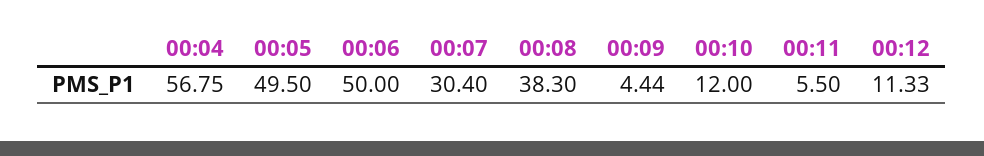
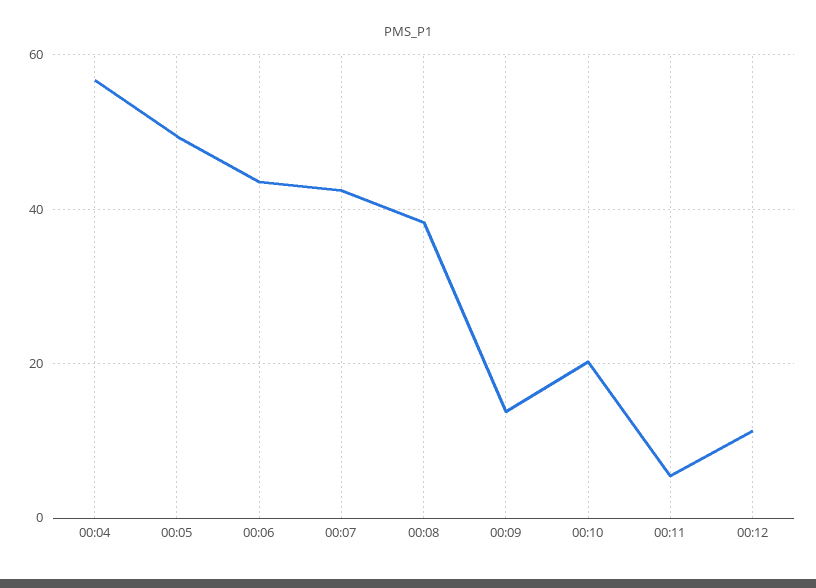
00:06: 50 -> 44
00:07: 30.4 -> 42
00:09: 4.44 -> 14
00:10: 12 -> 20

